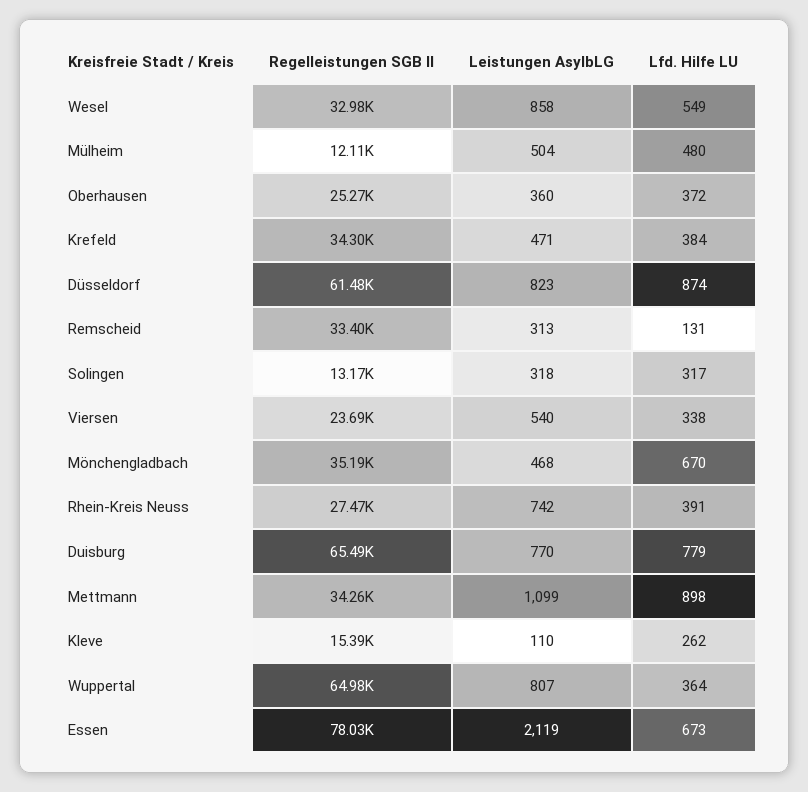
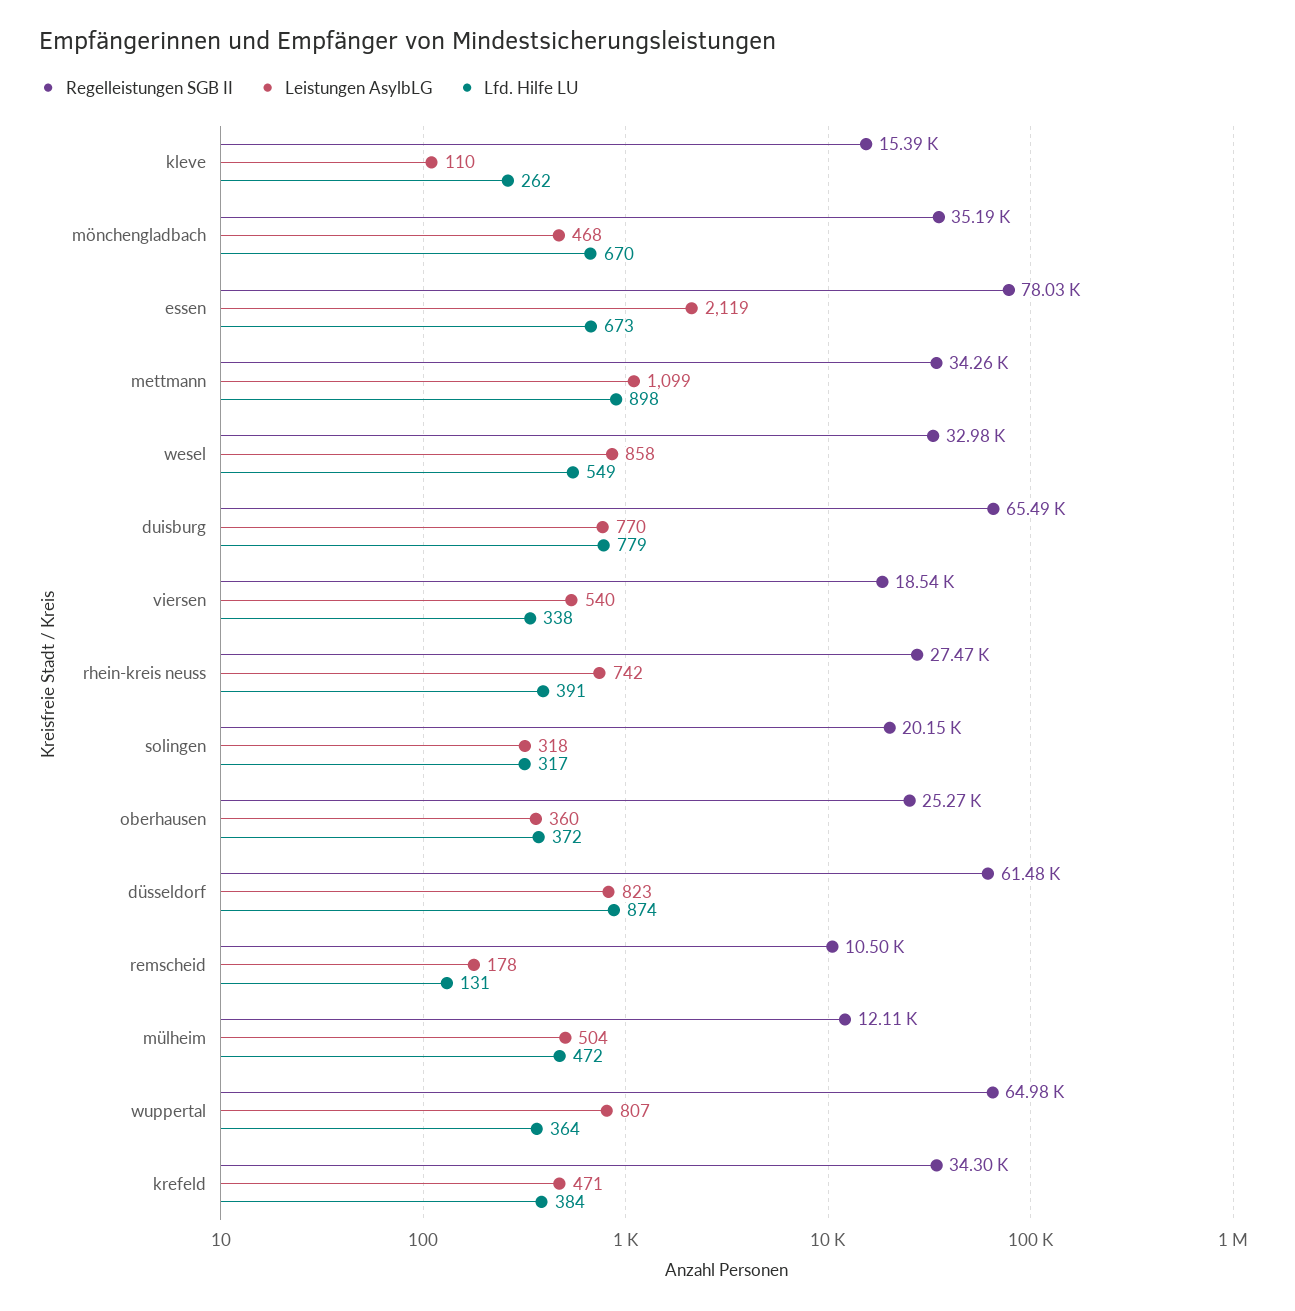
Lfd. Hilfe LU, Mülheim: 480 -> 472
Regelleistungen SGB II, Remscheid: 33400 -> 10500
Leistungen AsylbLG, Remscheid: 313 -> 178
Regelleistungen SGB II, Solingen: 13170 -> 20150
Regelleistungen SGB II, Viersen: 23690 -> 18540

